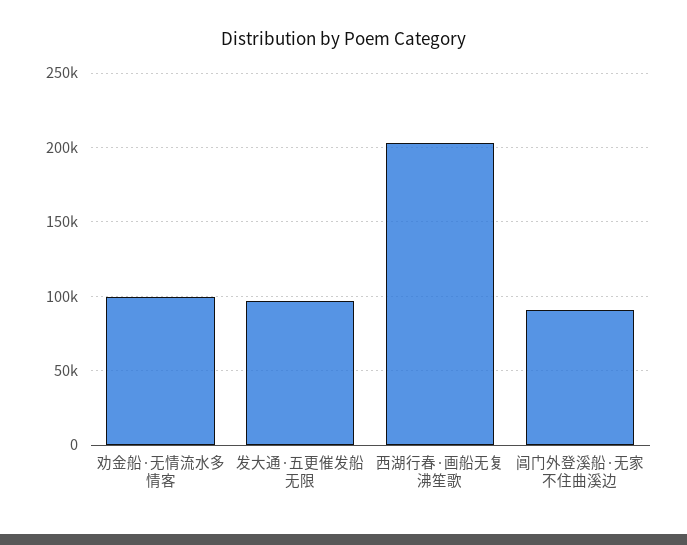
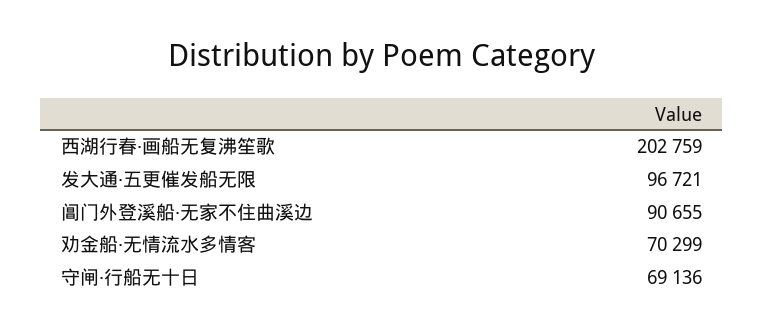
劝金船·无情流水多情客: 100000 -> 70299
守闸·行船无十日: none -> 69136

